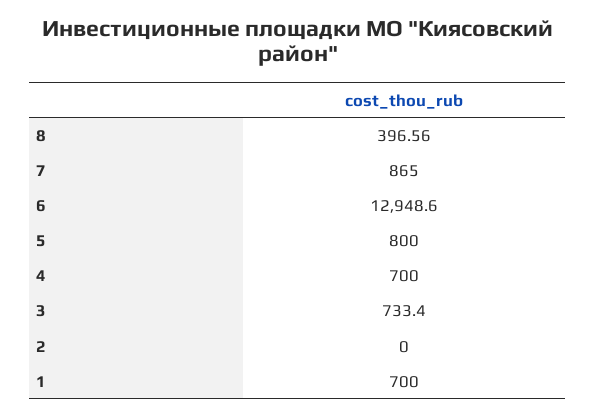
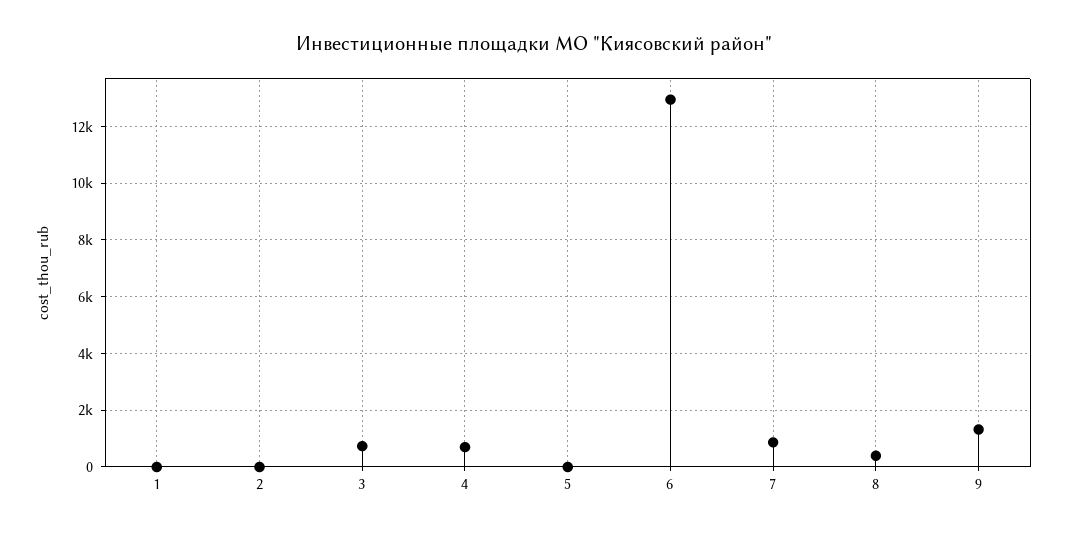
5: 800 -> 0
1: 700 -> 0
9: none -> 1250

